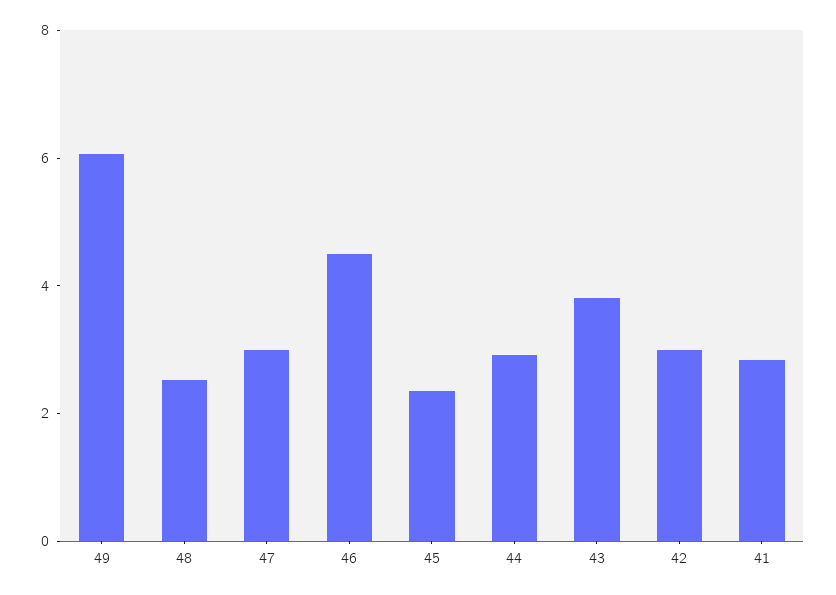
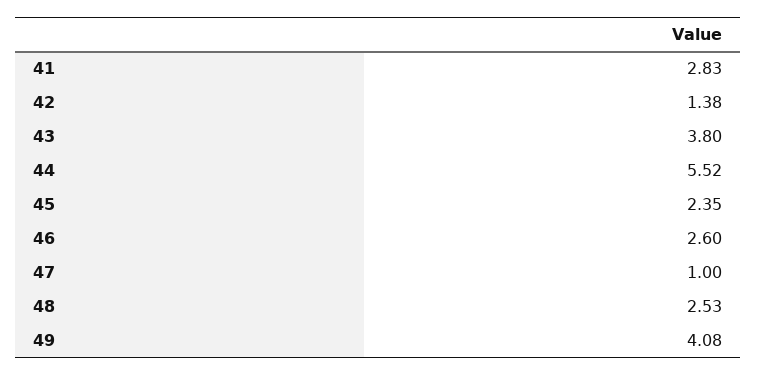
49: 6 -> 4.08
47: 3 -> 1
46: 4.5 -> 2.6
44: 3 -> 5.52
42: 3 -> 1.38

